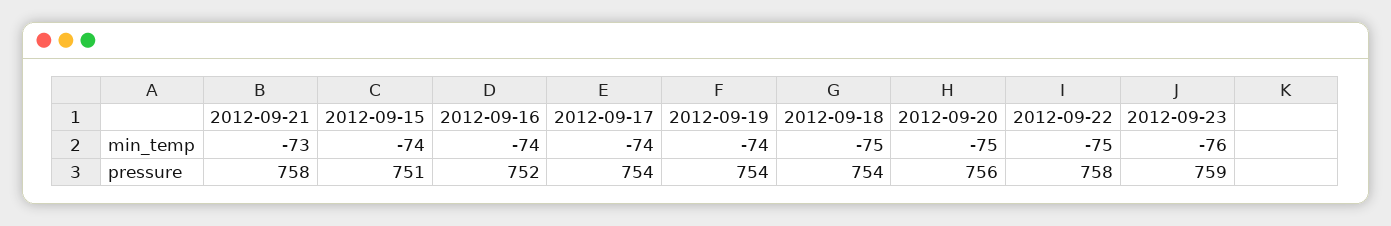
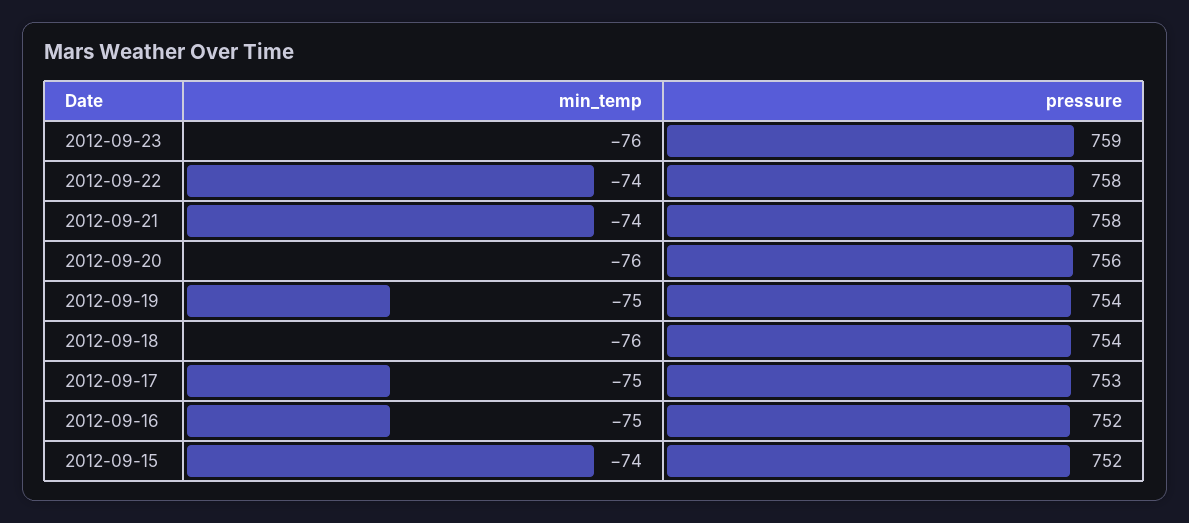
2012-09-21, min_temp: -73 -> -74
2012-09-16, min_temp: -74 -> -75
2012-09-17, min_temp: -74 -> -75
2012-09-19, min_temp: -74 -> -75
2012-09-18, min_temp: -75 -> -76
2012-09-20, min_temp: -75 -> -76
2012-09-22, min_temp: -75 -> -74
2012-09-15, pressure: 751 -> 752
2012-09-17, pressure: 754 -> 753

